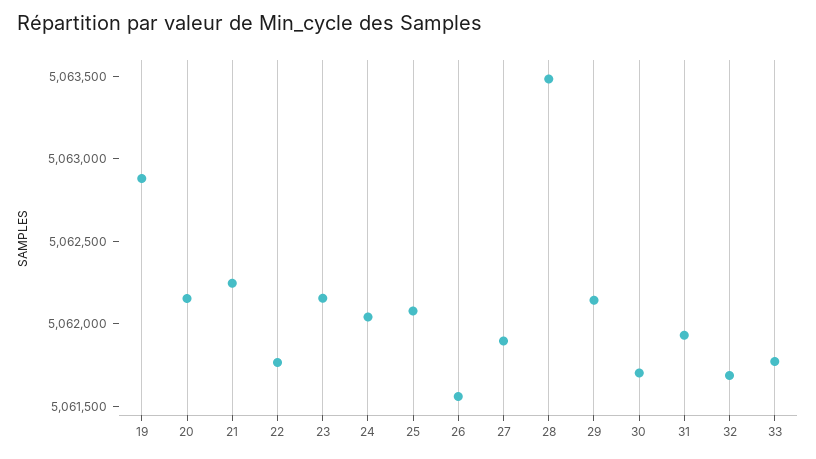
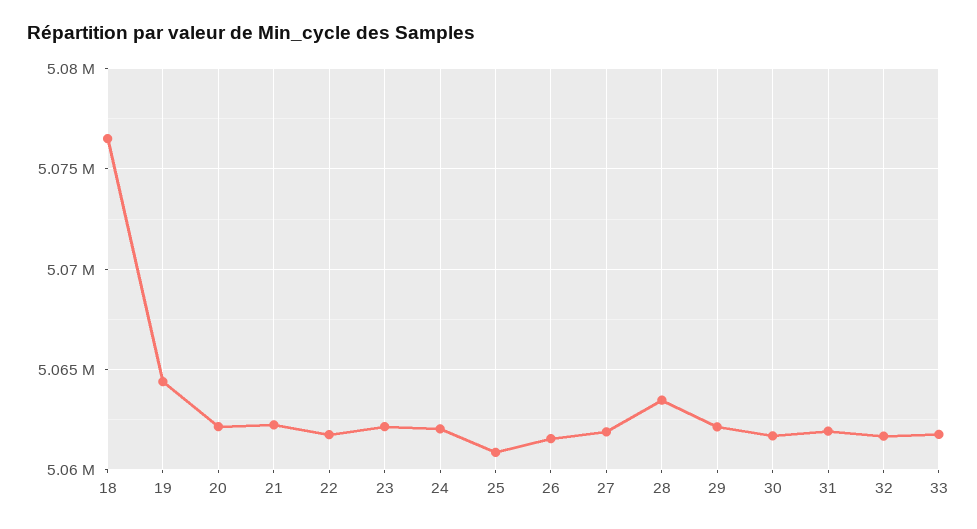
19: 5062900 -> 5064500
25: 5062100 -> 5061000
18: none -> 5076500

